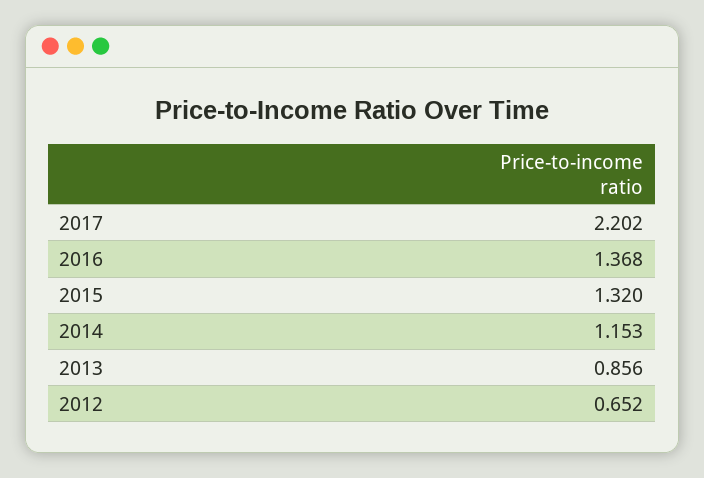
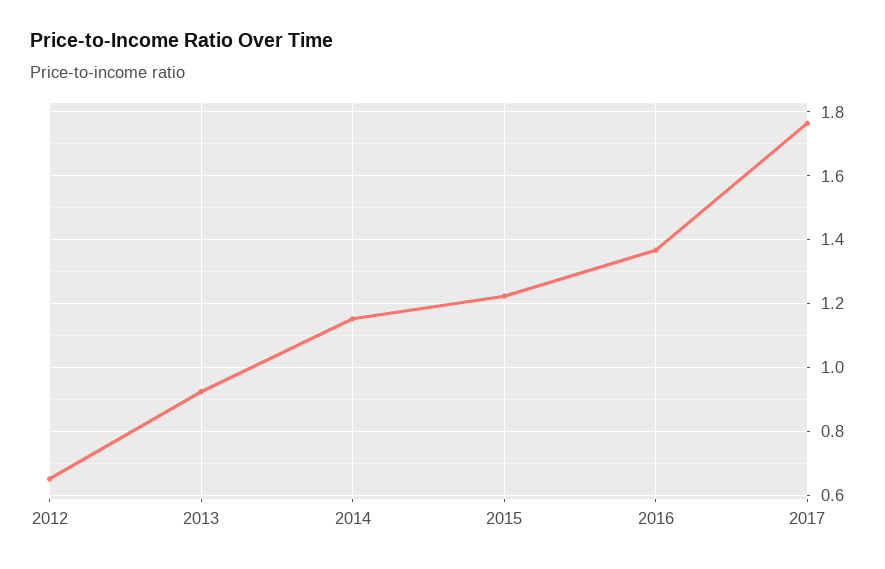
2017: 2.202 -> 1.76
2015: 1.32 -> 1.22
2013: 0.856 -> 0.92

